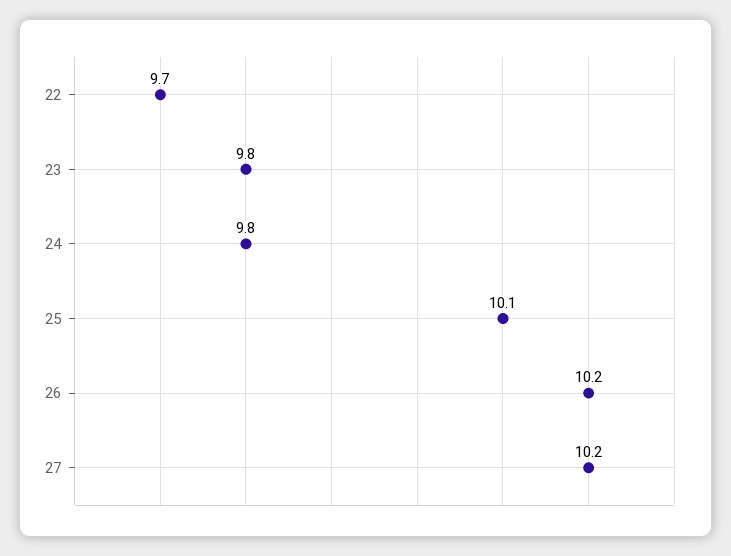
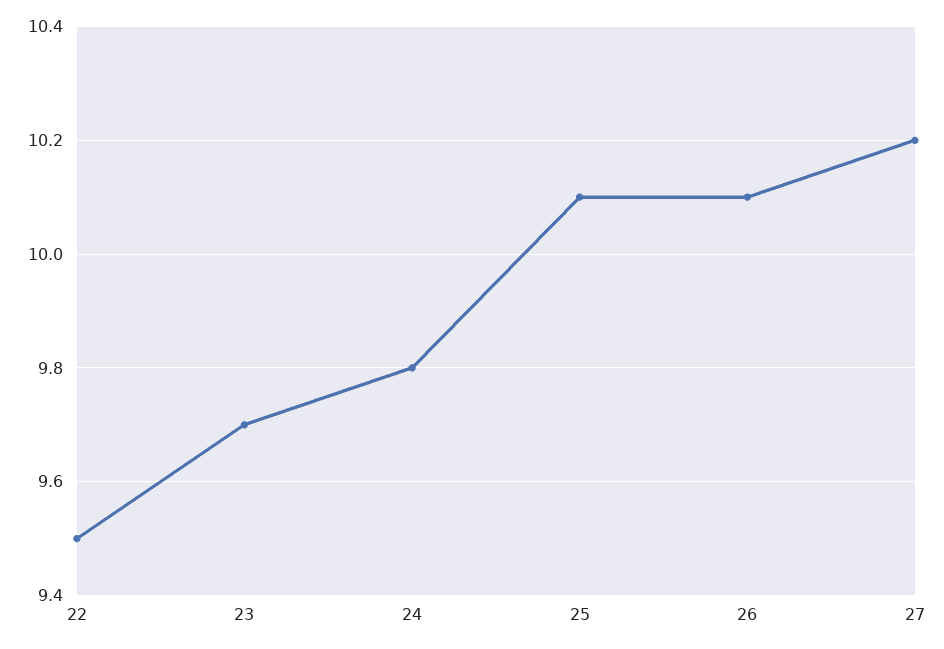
22: 9.7 -> 9.5
23: 9.8 -> 9.7
26: 10.2 -> 10.1

